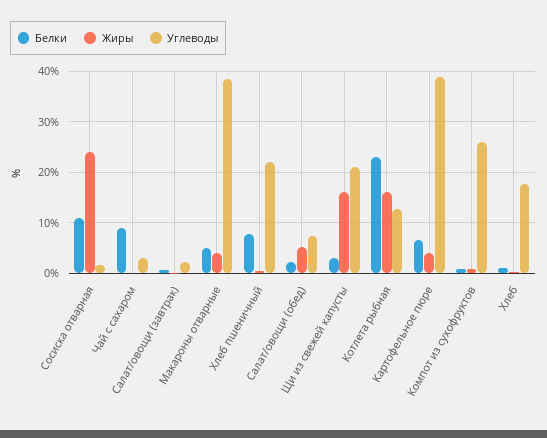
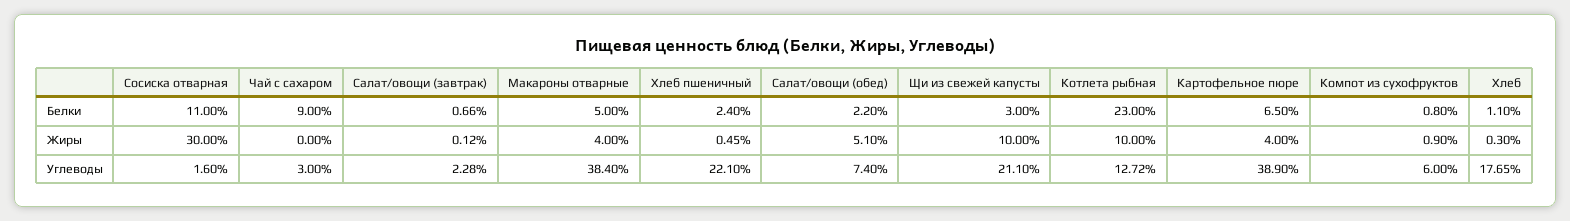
Жиры, Сосиска отварная: 24 -> 30
Белки, Хлеб пшеничный: 8 -> 2.4
Жиры, Щи из свежей капусты: 16 -> 10
Жиры, Котлета рыбная: 16 -> 10
Углеводы, Компот из сухофруктов: 26 -> 6

